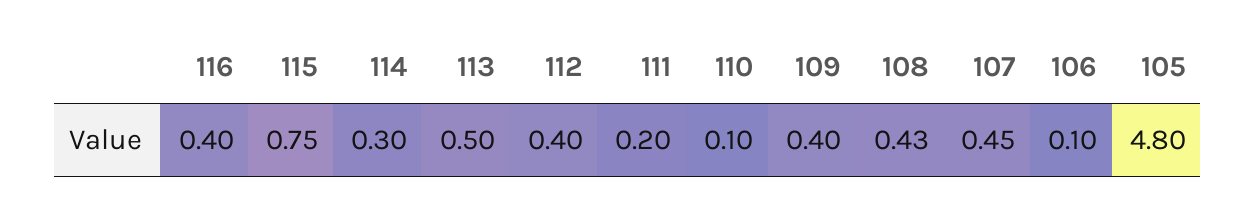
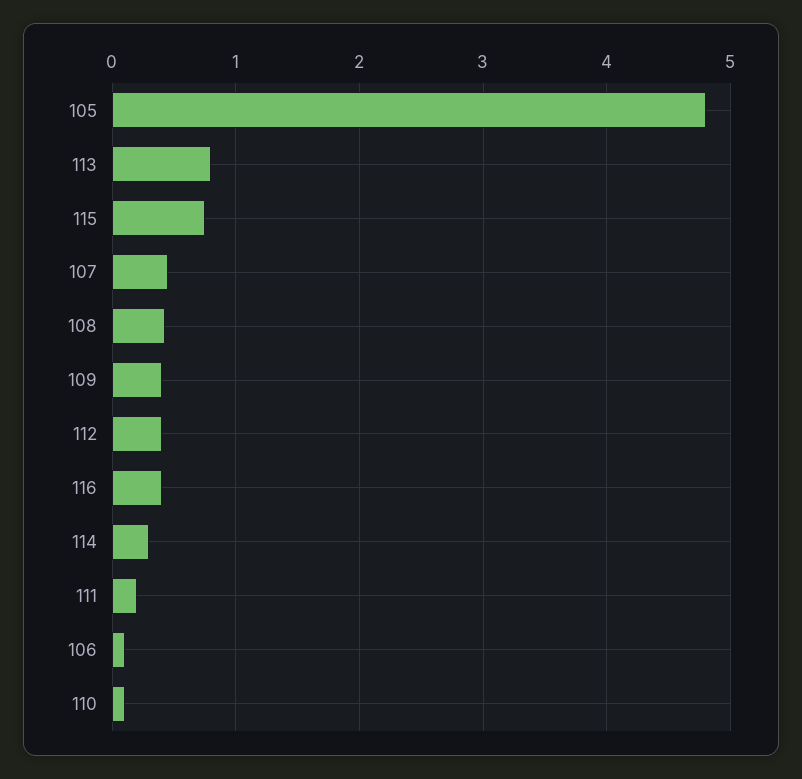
113: 0.5 -> 0.8

